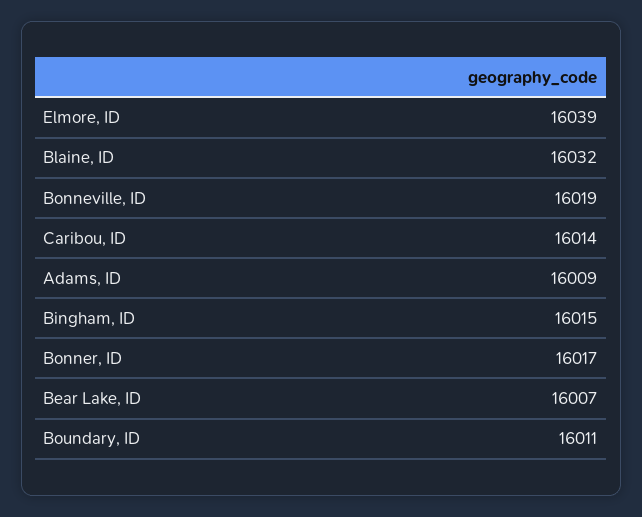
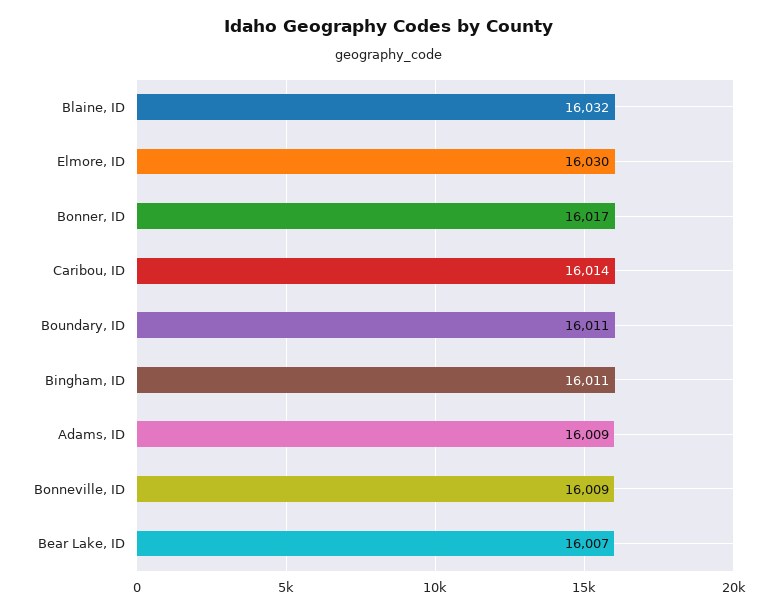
Elmore, ID: 16039 -> 16030
Bonneville, ID: 16019 -> 16009
Bingham, ID: 16015 -> 16011

